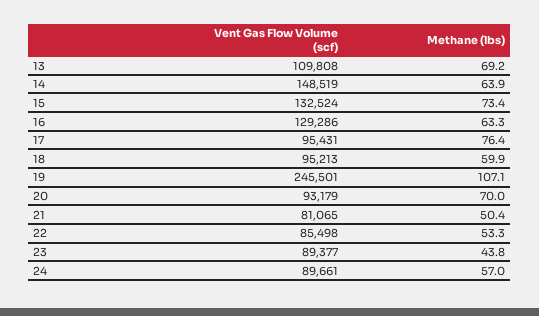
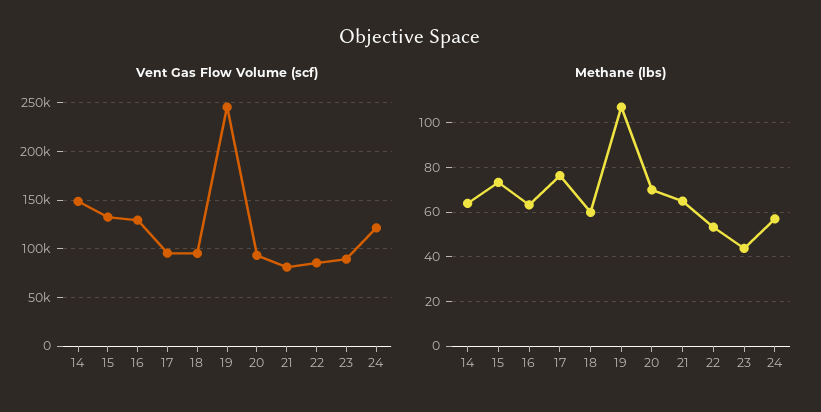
Vent Gas Flow Volume (scf), 13: 109808 -> none
Methane (lbs), 13: 69.2 -> none
Methane (lbs), 21: 50.4 -> 65
Vent Gas Flow Volume (scf), 24: 89661 -> 120000

